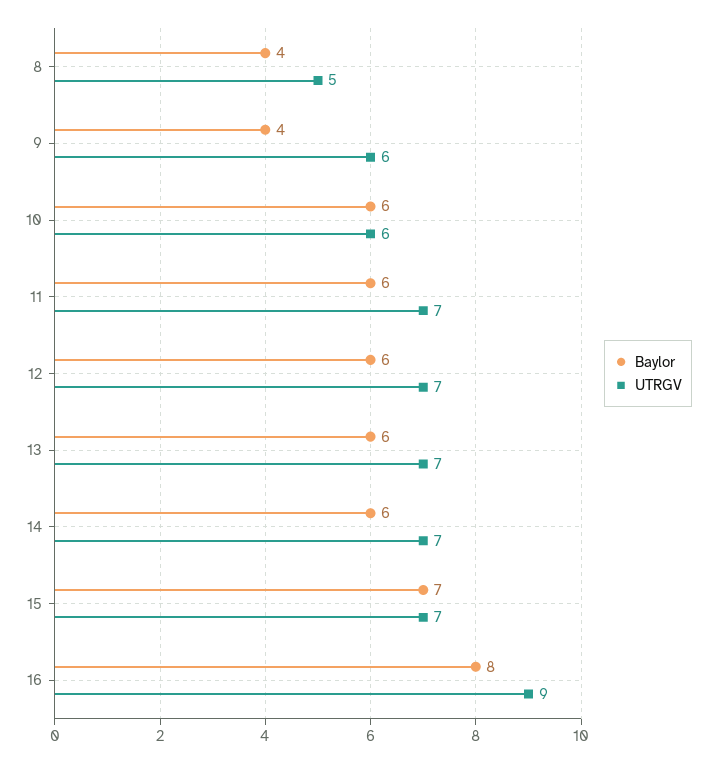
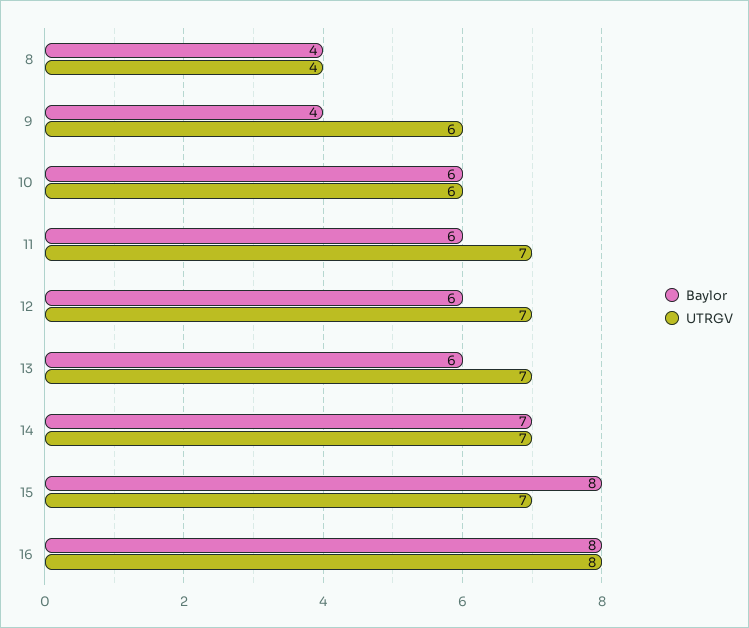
UTRGV, 8: 5 -> 4
Baylor, 14: 6 -> 7
Baylor, 15: 7 -> 8
UTRGV, 16: 9 -> 8

